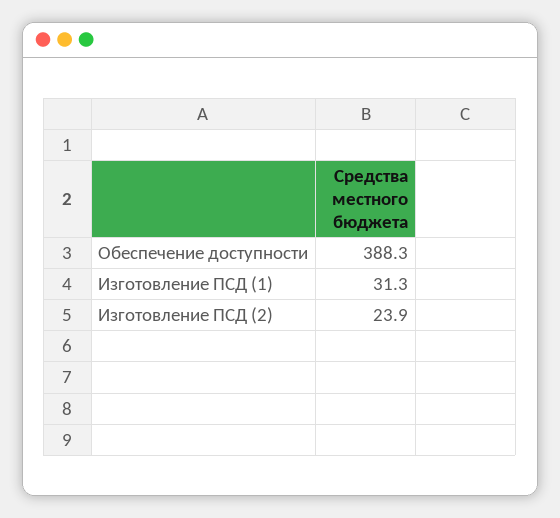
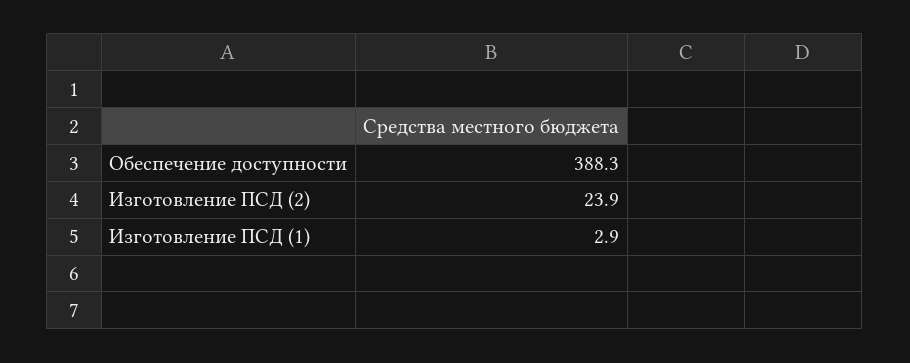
Изготовление ПСД (1): 31.3 -> 2.9

